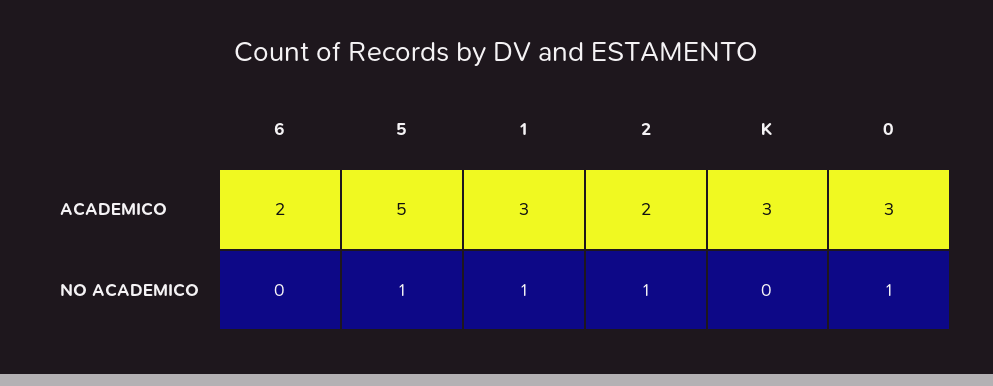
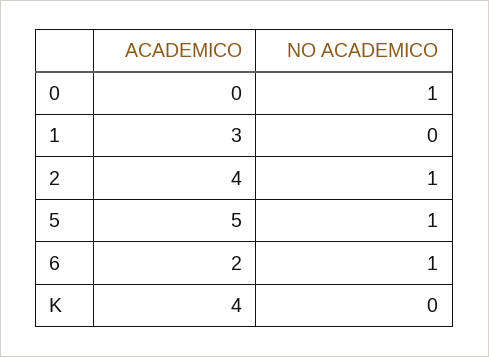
2, ACADEMICO: 2 -> 4
K, ACADEMICO: 3 -> 4
0, ACADEMICO: 3 -> 0
6, NO ACADEMICO: 0 -> 1
1, NO ACADEMICO: 1 -> 0

